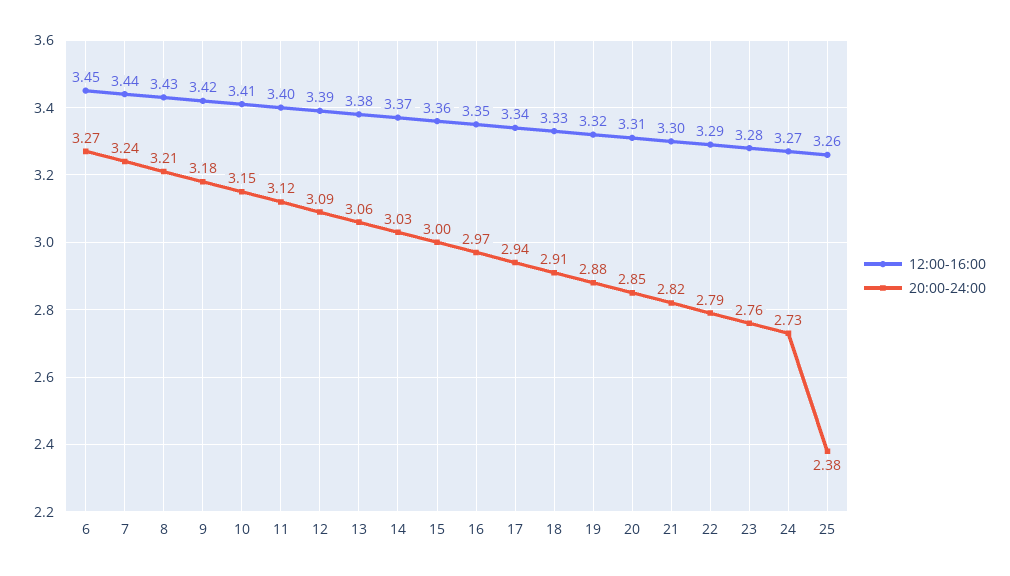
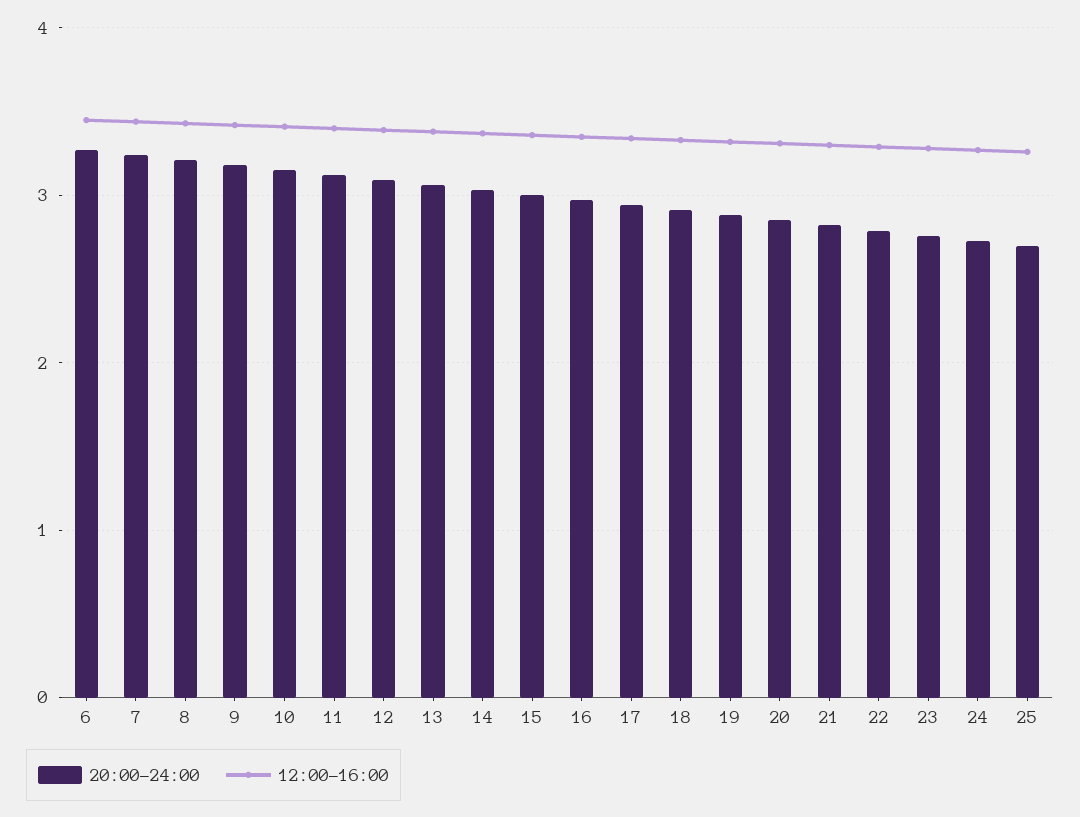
20:00-24:00, 25: 2.38 -> 2.7

